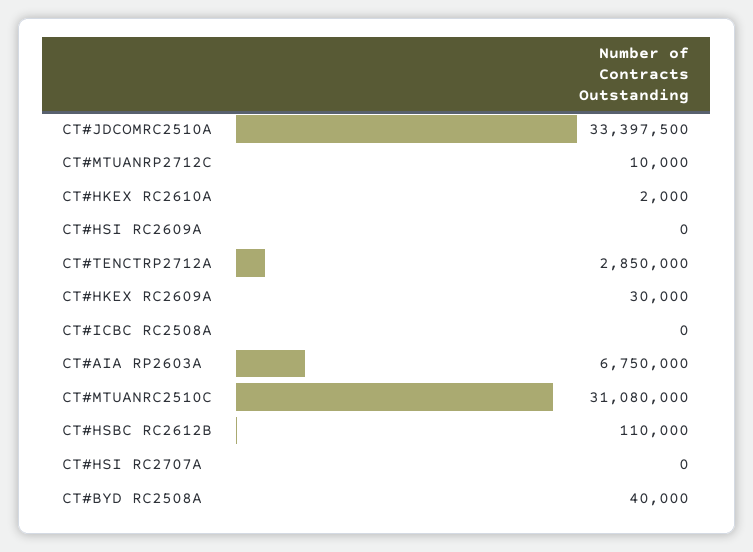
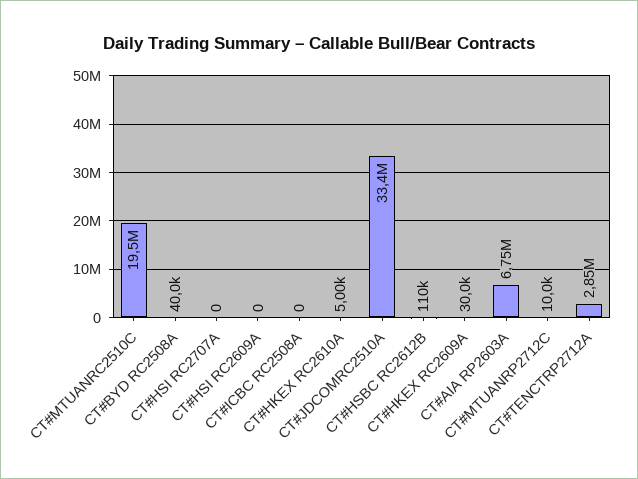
CT#HKEX RC2610A: 2000 -> 5000
CT#MTUANRC2510C: 31080000 -> 19500000

